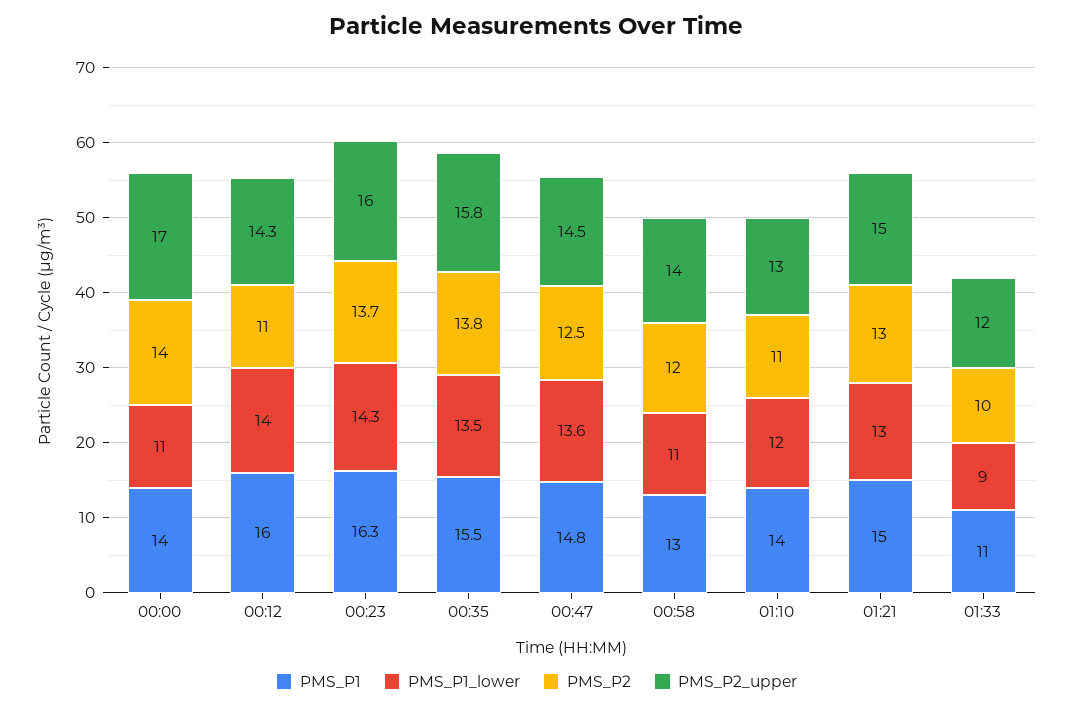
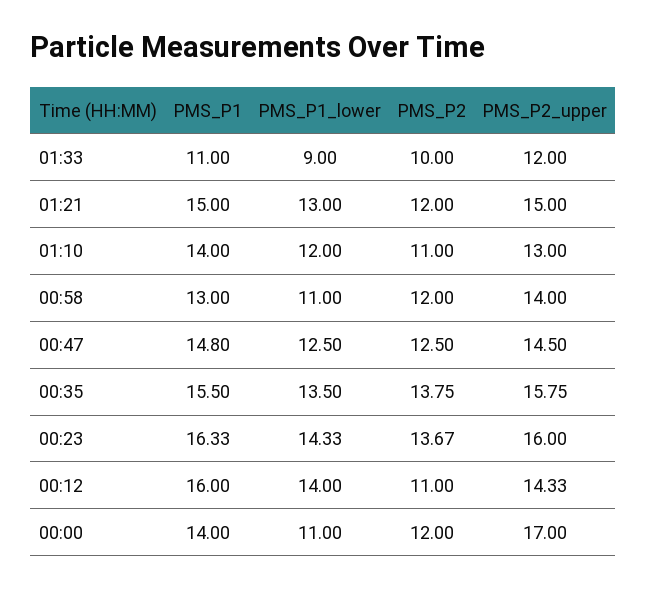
PMS_P2, 00:00: 14 -> 12
PMS_P1_lower, 00:47: 13.6 -> 12.5
PMS_P2, 01:21: 13 -> 12

